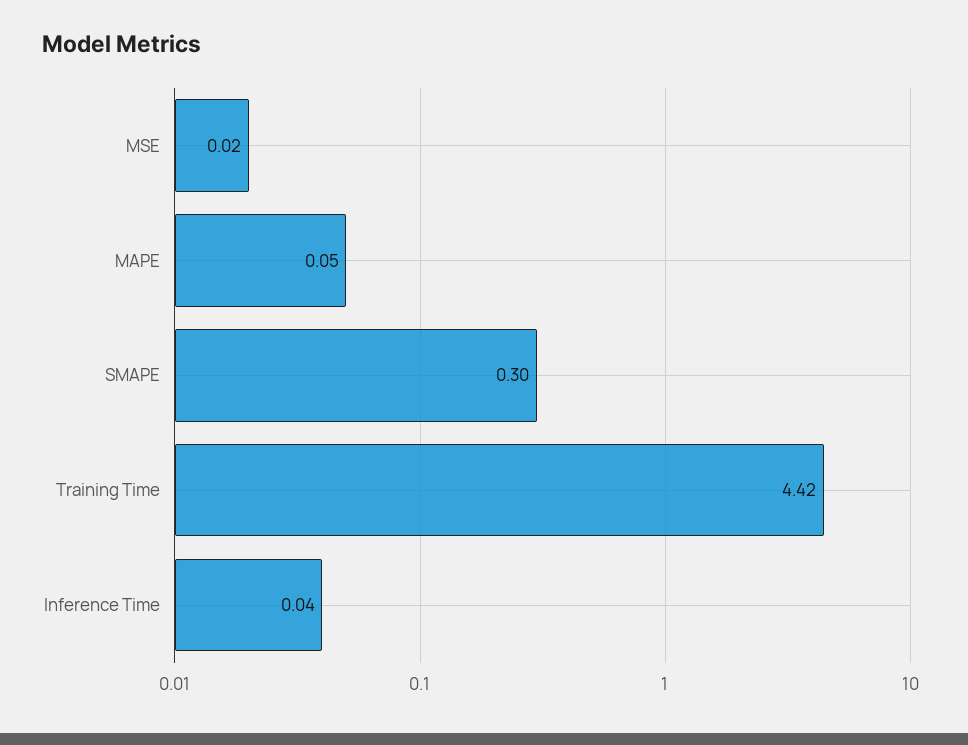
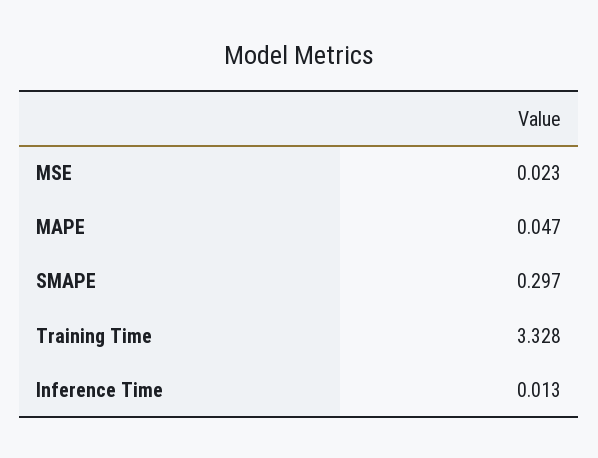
Training Time: 4.42 -> 3.328
Inference Time: 0.04 -> 0.013

